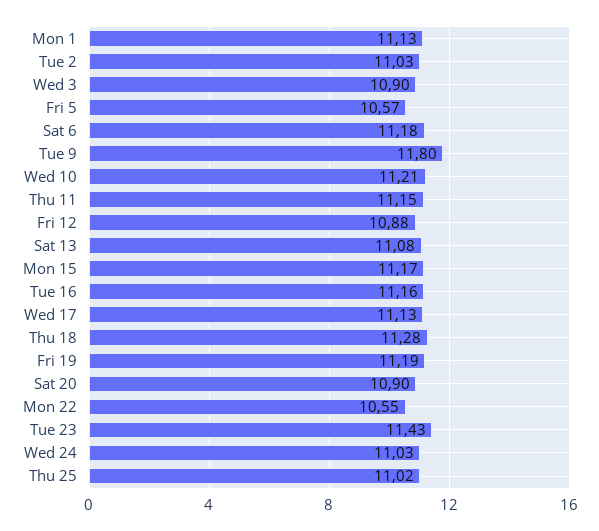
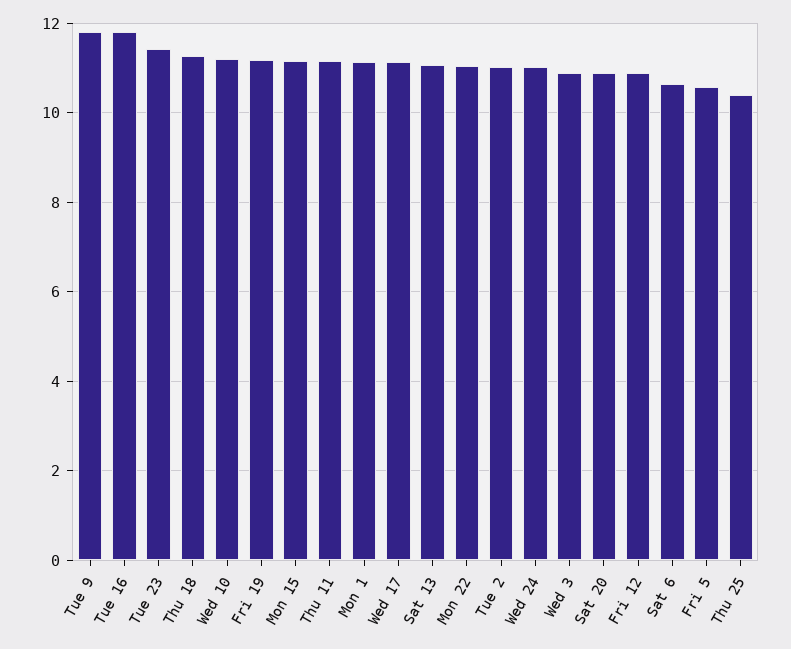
Sat 6: 11.18 -> 10.6
Tue 16: 11.16 -> 11.8
Mon 22: 10.55 -> 11
Thu 25: 11.02 -> 10.4

